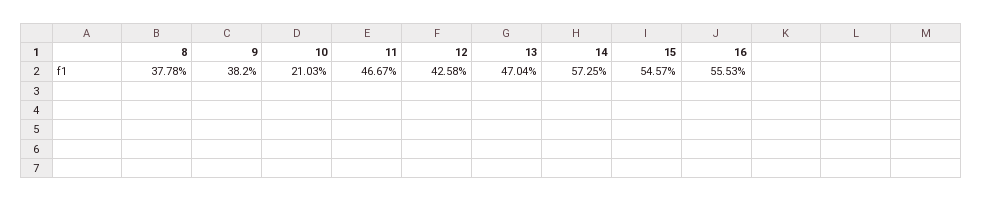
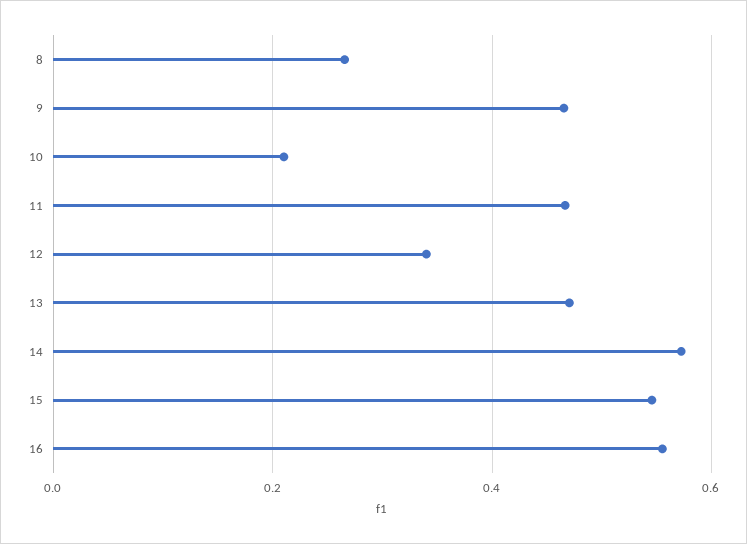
8: 0.3778 -> 0.26
9: 0.382 -> 0.46
12: 0.4258 -> 0.34

